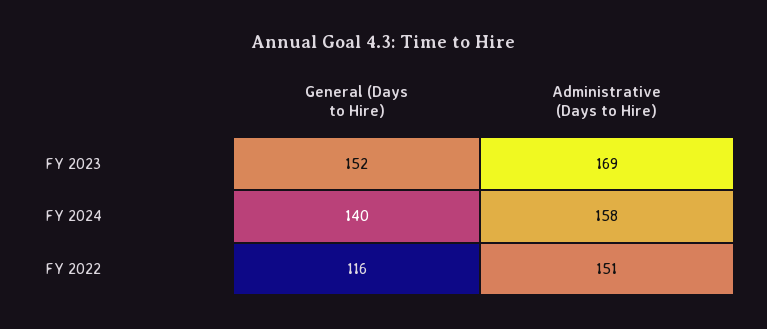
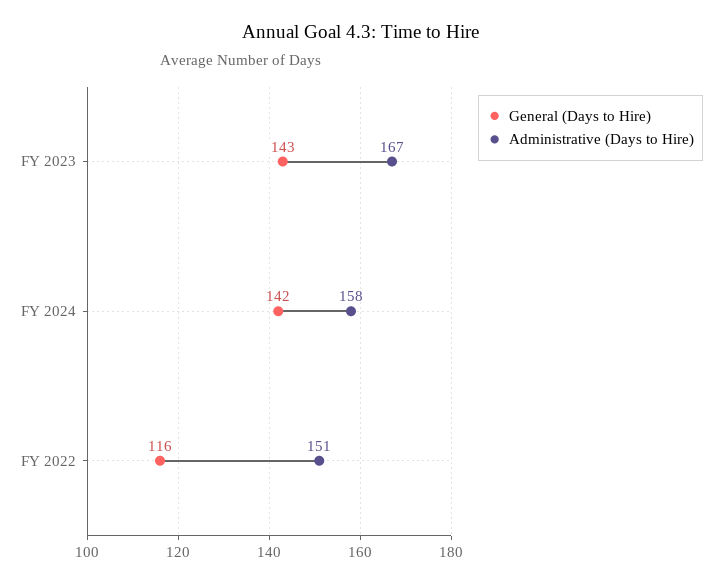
General (Days to Hire), FY 2023: 152 -> 143
Administrative (Days to Hire), FY 2023: 169 -> 167
General (Days to Hire), FY 2024: 140 -> 142

